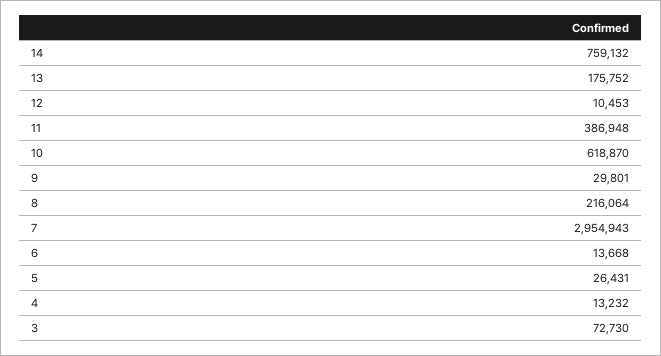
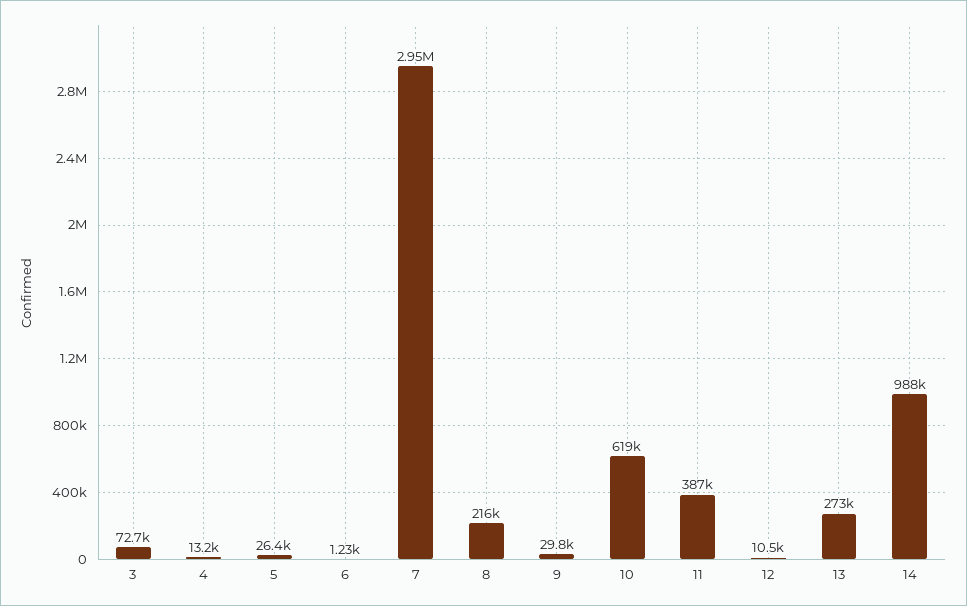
14: 759132 -> 988000
13: 175752 -> 273000
6: 13668 -> 1230

